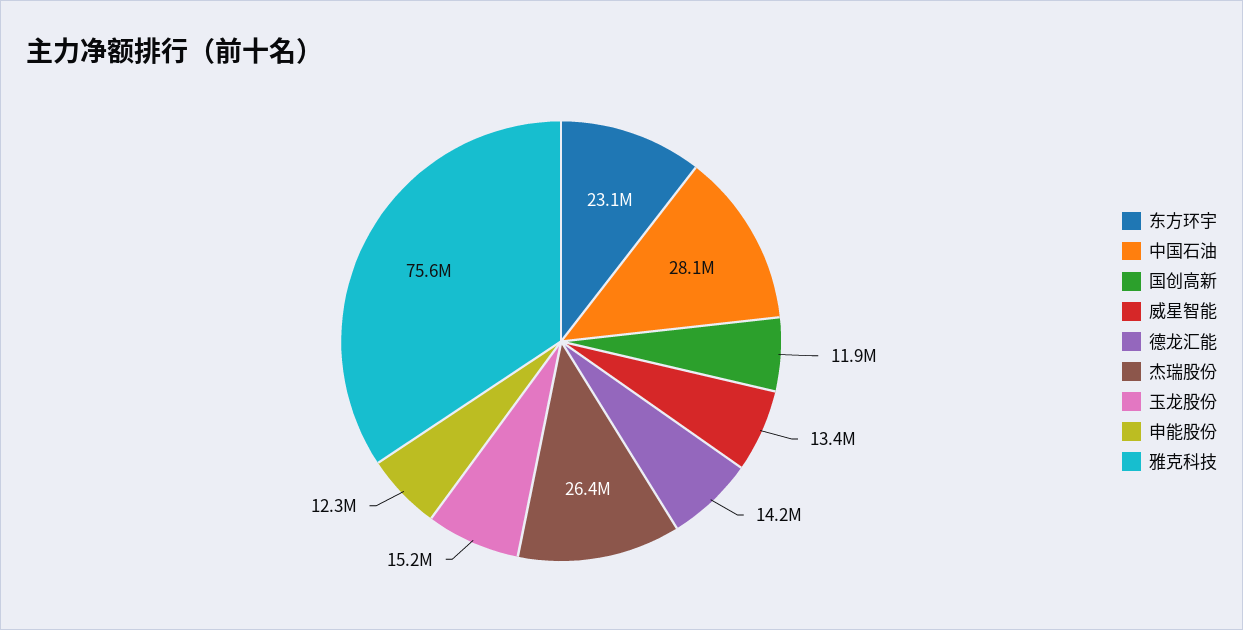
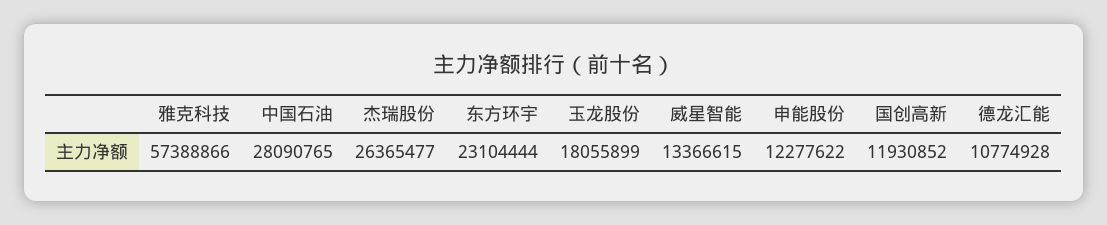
德龙汇能: 14200000 -> 10774928
玉龙股份: 15200000 -> 18055899
雅克科技: 75600000 -> 57388866

